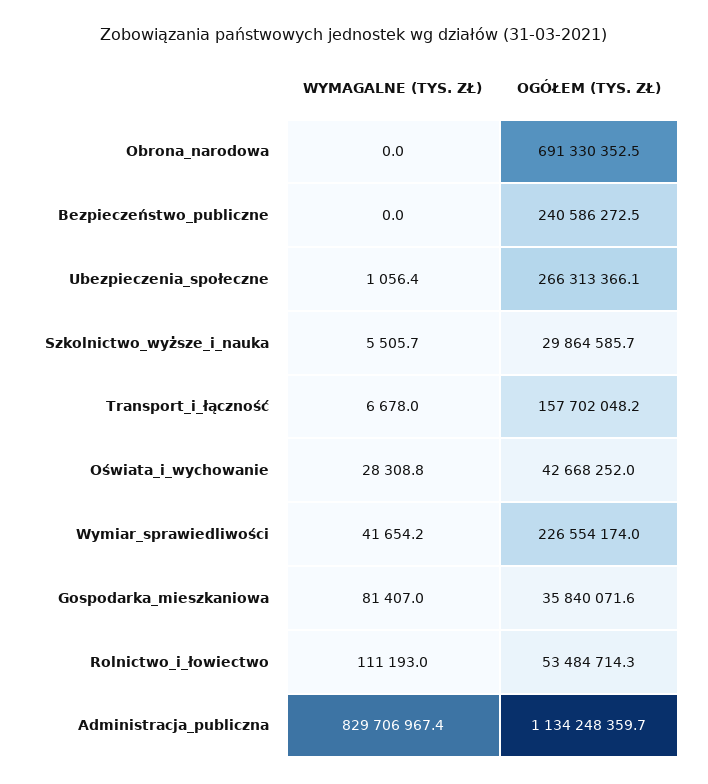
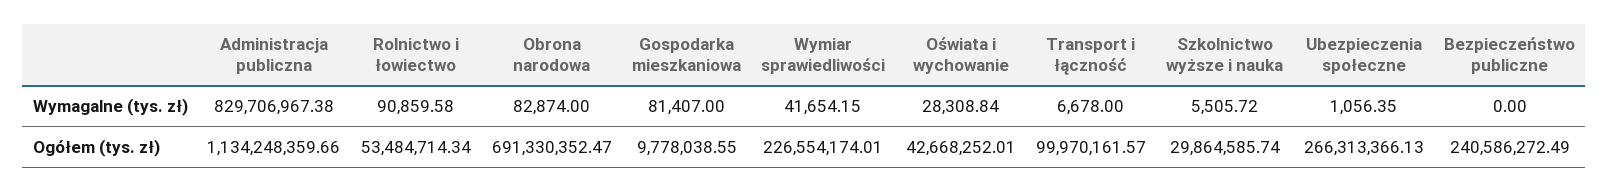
WYMAGALNE (TYS. ZŁ), Obrona_narodowa: 0 -> 82874
OGÓŁEM (TYS. ZŁ), Transport_i_łączność: 157702048.2 -> 99970161.57
OGÓŁEM (TYS. ZŁ), Gospodarka_mieszkaniowa: 35840071.6 -> 9778038.55
WYMAGALNE (TYS. ZŁ), Rolnictwo_i_łowiectwo: 111193 -> 90859.58

